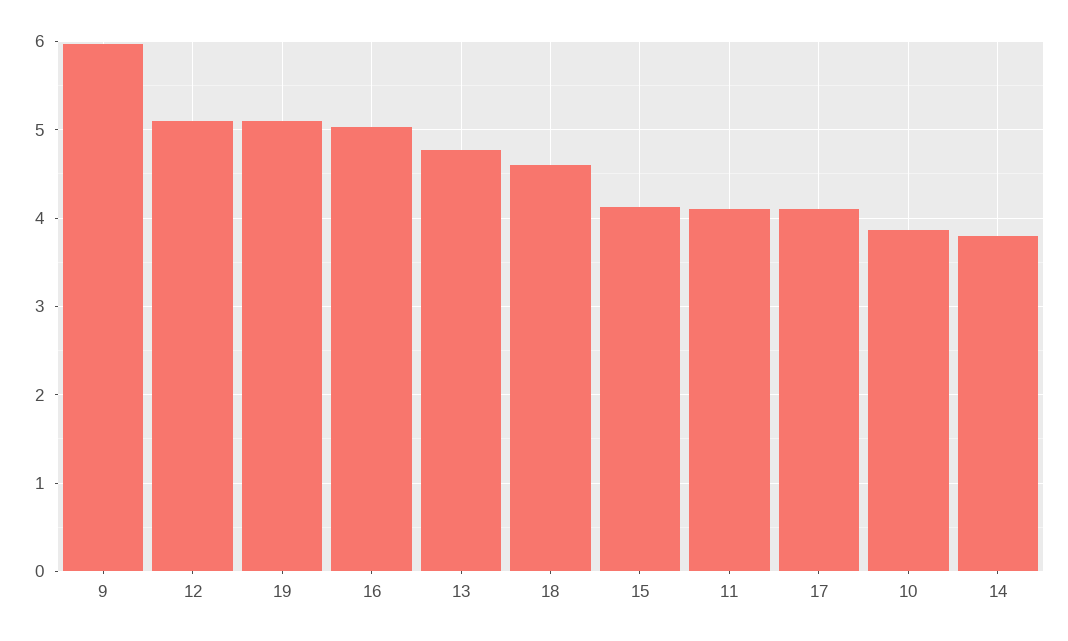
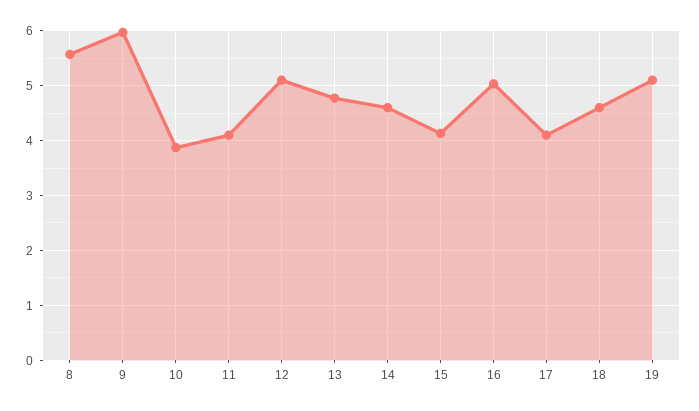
14: 3.8 -> 4.6
8: none -> 5.6

